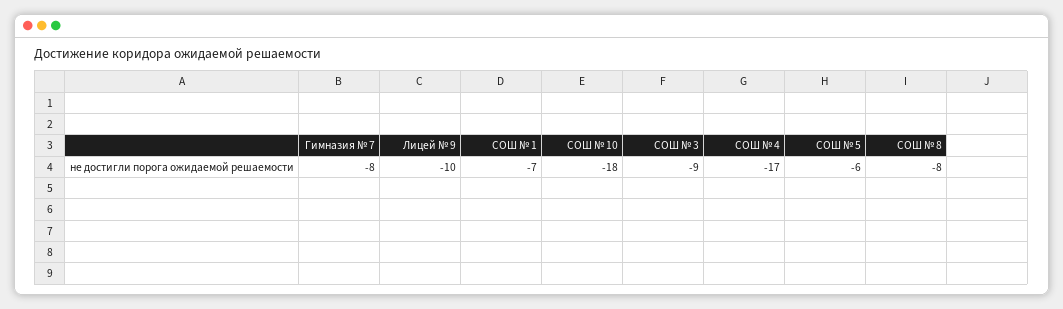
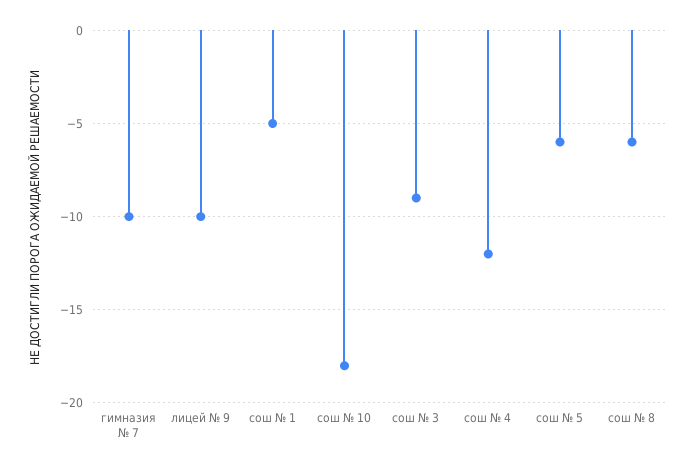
Гимназия № 7: -8 -> -10
СОШ № 1: -7 -> -5
СОШ № 4: -17 -> -12
СОШ № 8: -8 -> -6

